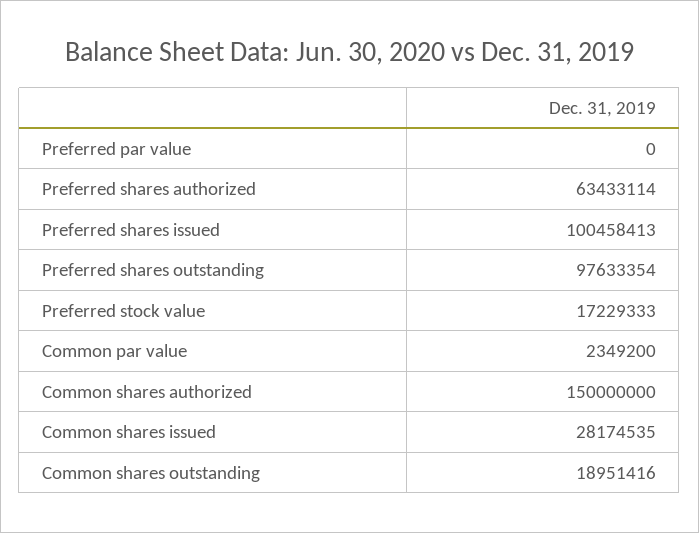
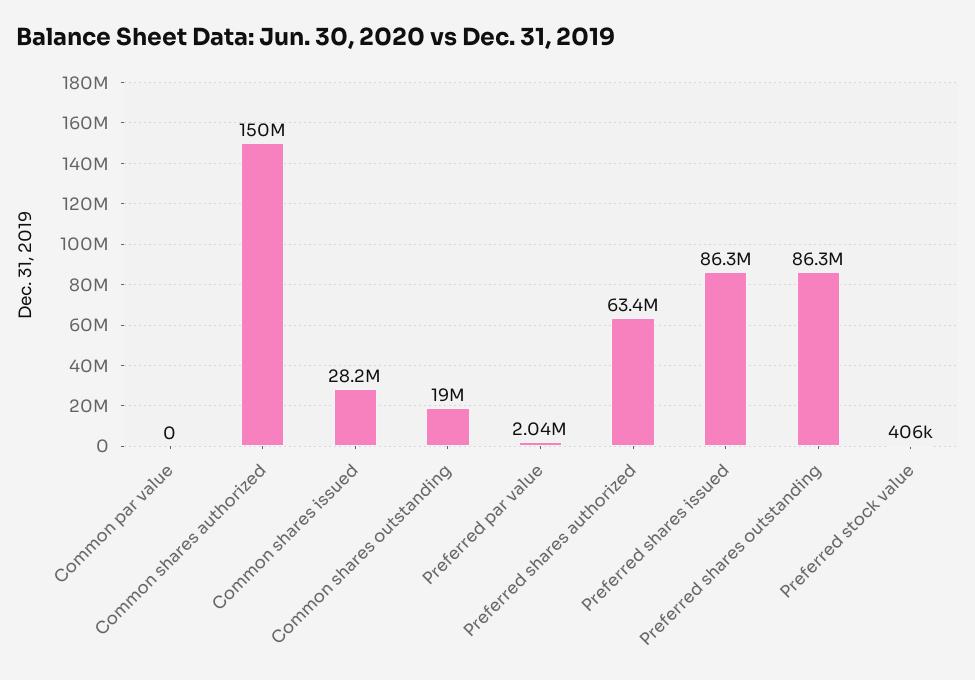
Preferred par value: 0 -> 2040000
Preferred shares issued: 100458413 -> 86300000
Preferred shares outstanding: 97633354 -> 86300000
Preferred stock value: 17229333 -> 406000
Common par value: 2349200 -> 0

